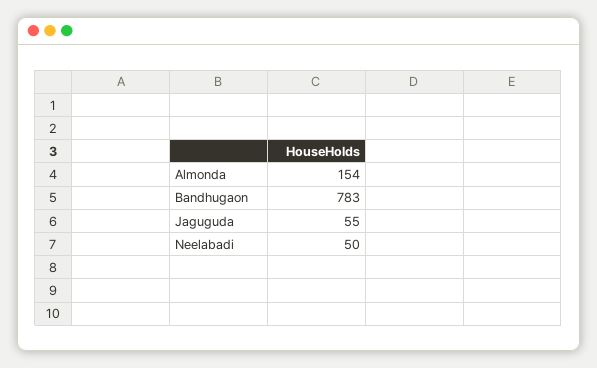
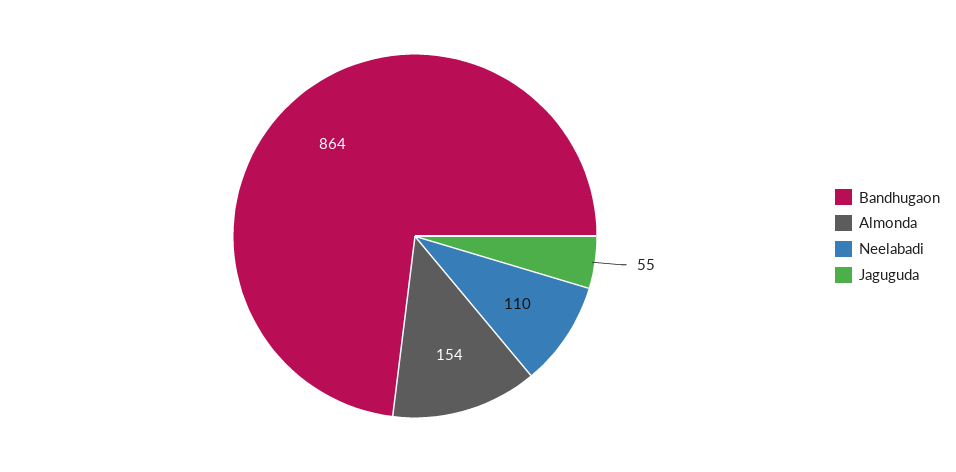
Bandhugaon: 783 -> 864
Neelabadi: 50 -> 110

